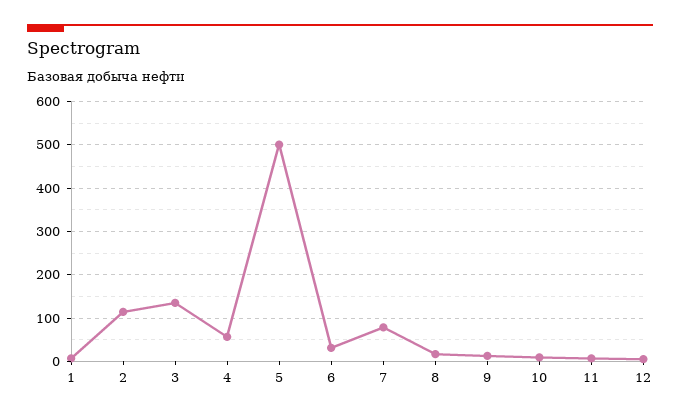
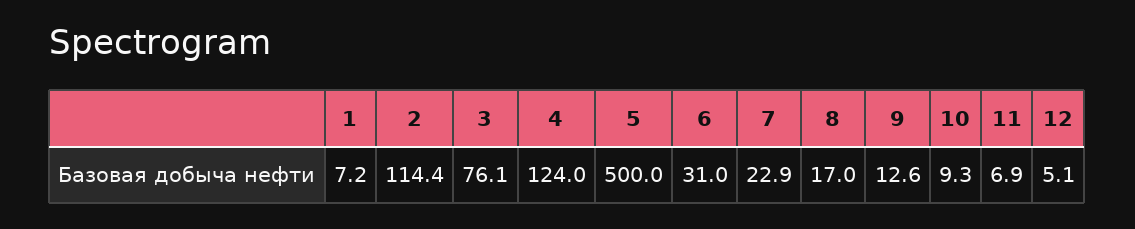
3: 140 -> 76.1
4: 60 -> 124
7: 80 -> 22.9

